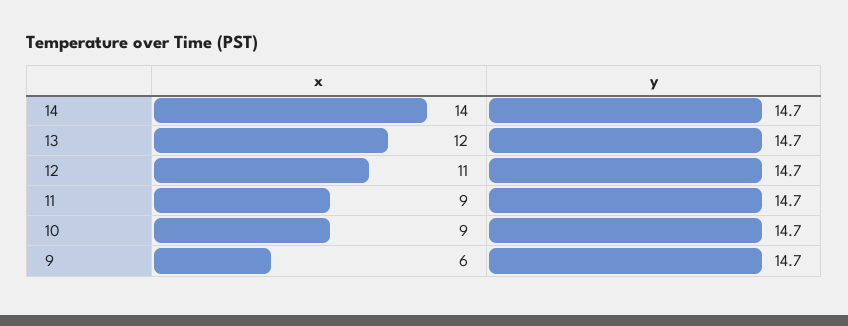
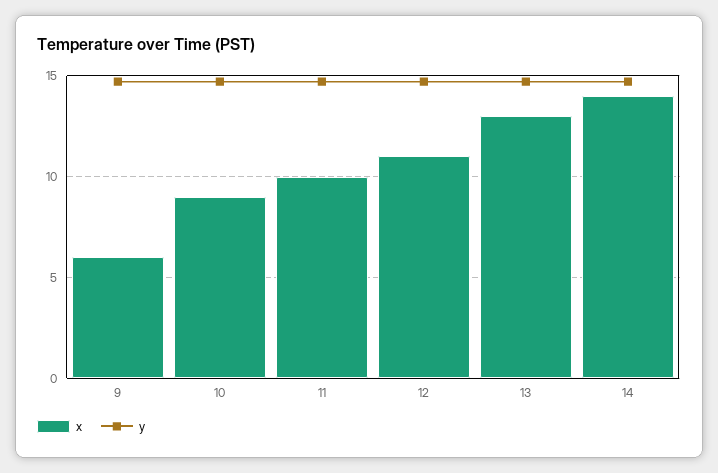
x, 13: 12 -> 13
x, 11: 9 -> 10

